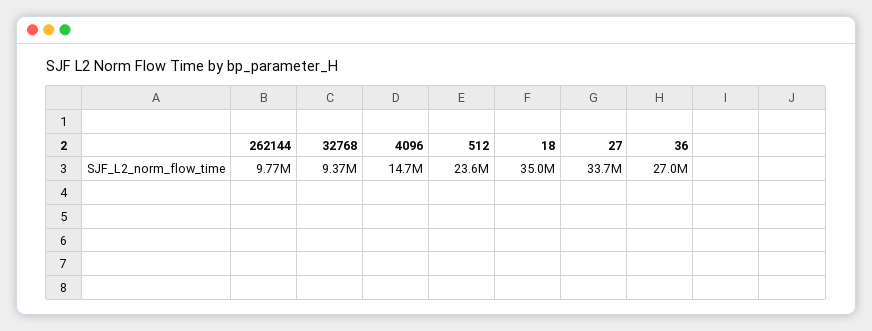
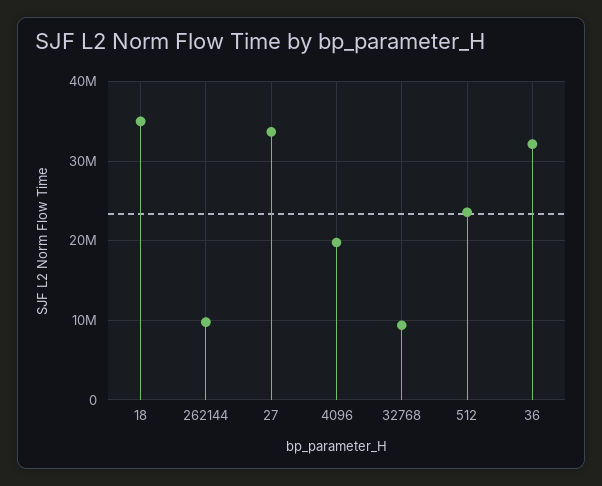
4096: 14700000 -> 20000000
36: 27000000 -> 32000000

